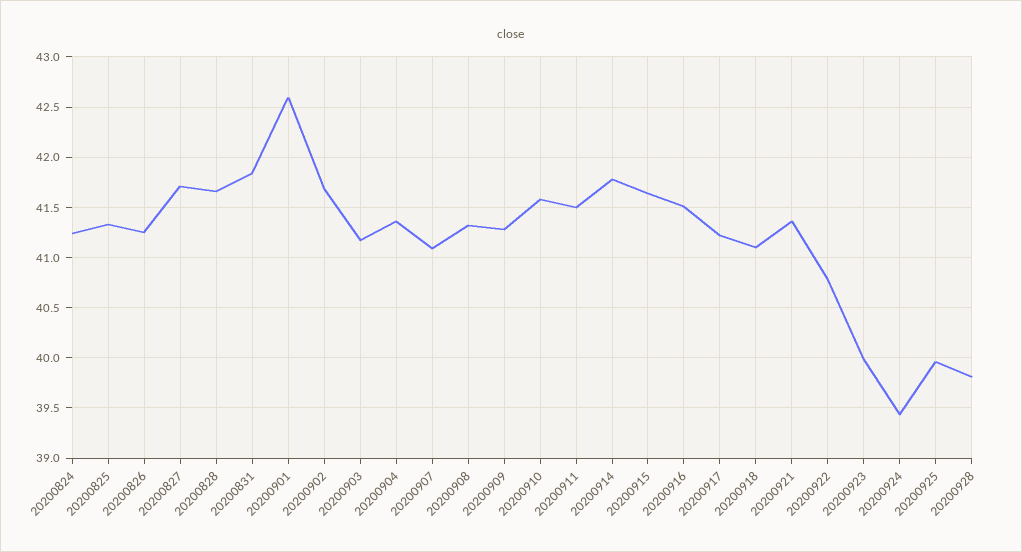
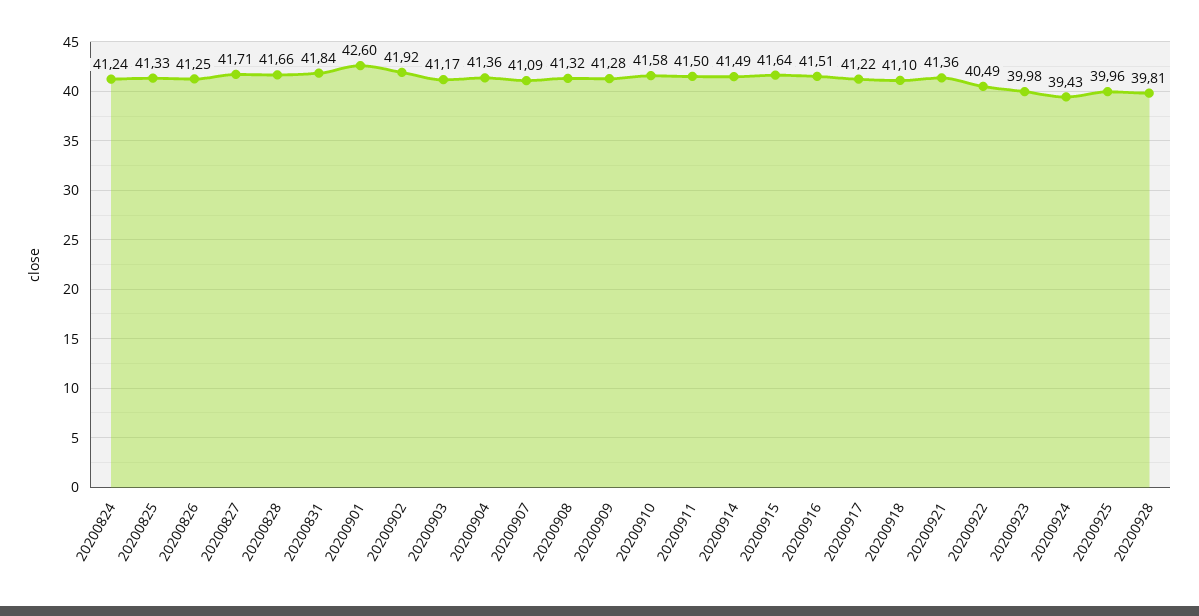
20200902: 41.7 -> 41.92
20200914: 41.8 -> 41.49
20200922: 40.8 -> 40.49

